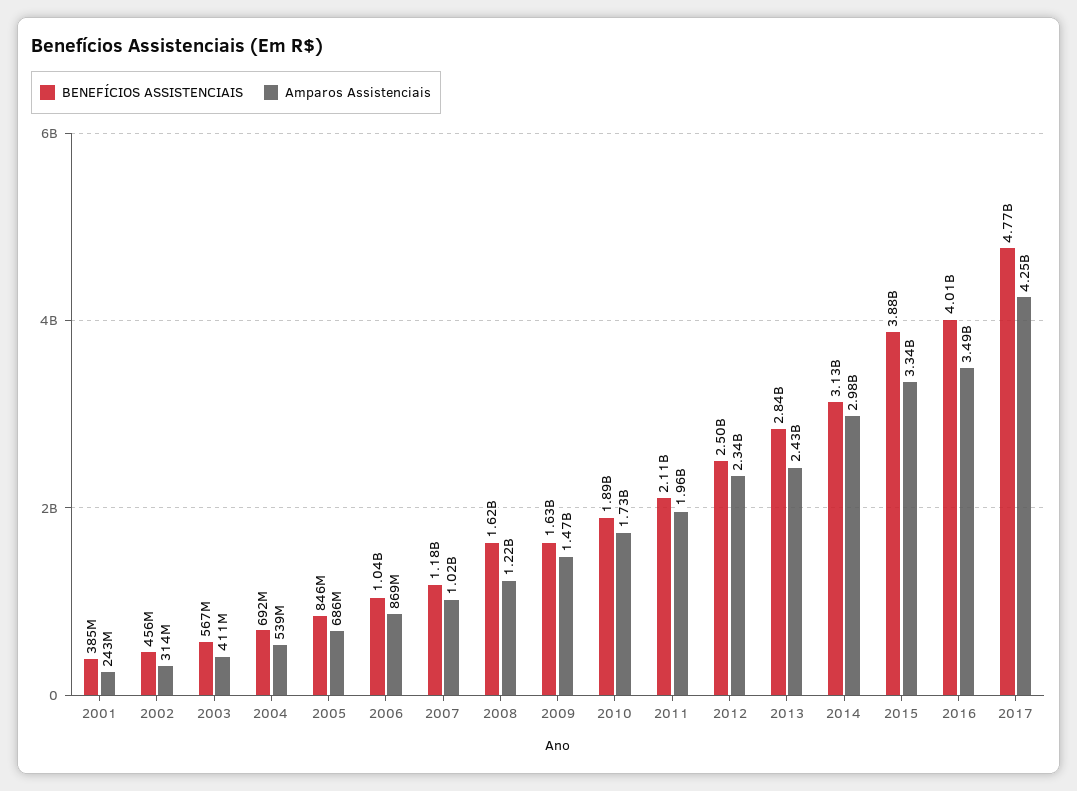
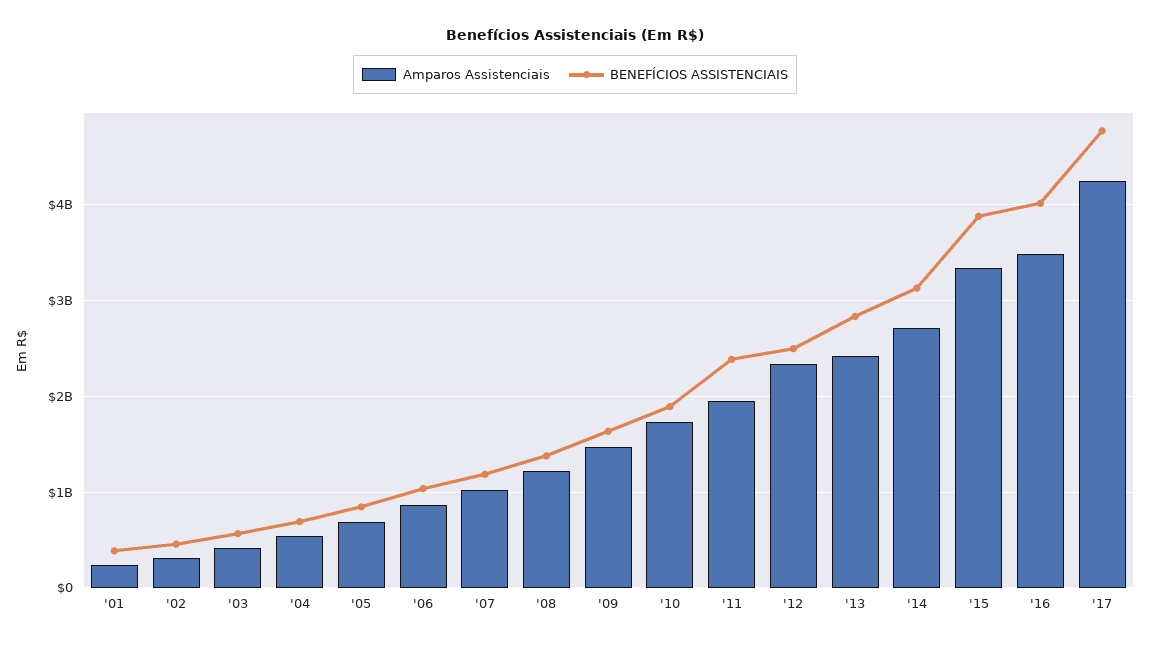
BENEFÍCIOS ASSISTENCIAIS, 2008: 1620000000 -> 1400000000
BENEFÍCIOS ASSISTENCIAIS, 2011: 2110000000 -> 2400000000
Amparos Assistenciais, 2014: 2980000000 -> 2700000000

